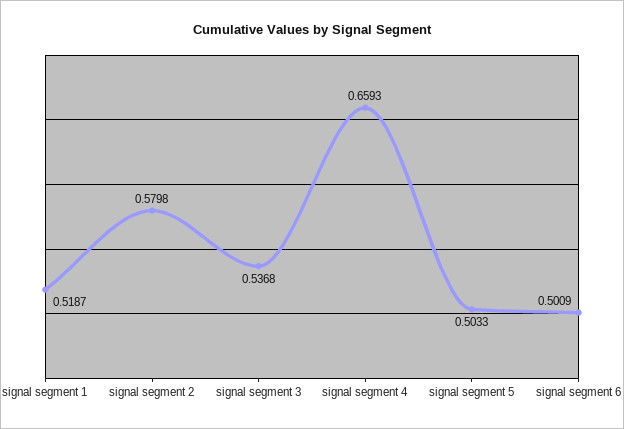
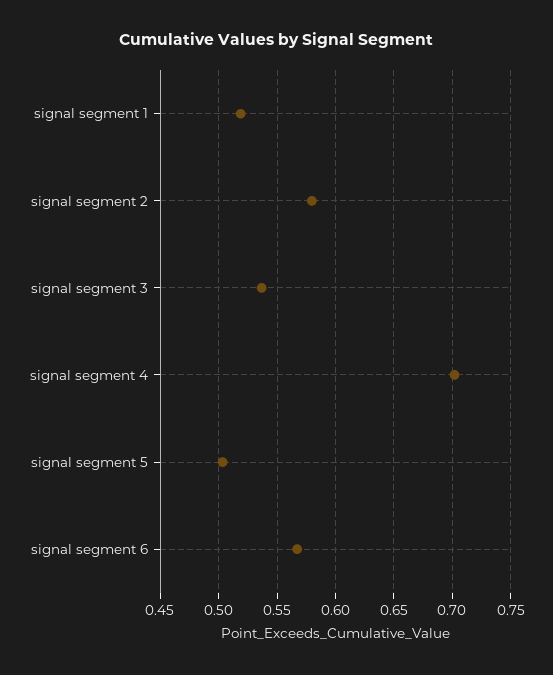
signal segment 4: 0.6593 -> 0.7
signal segment 6: 0.5009 -> 0.57

